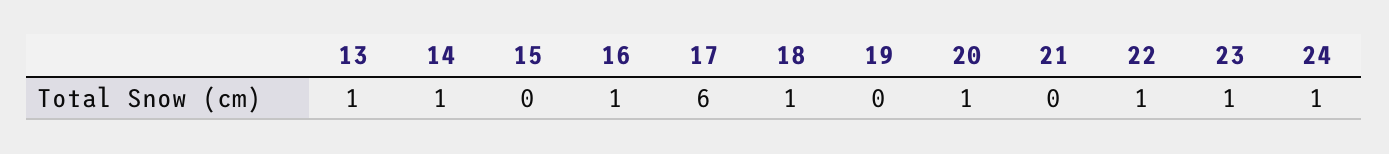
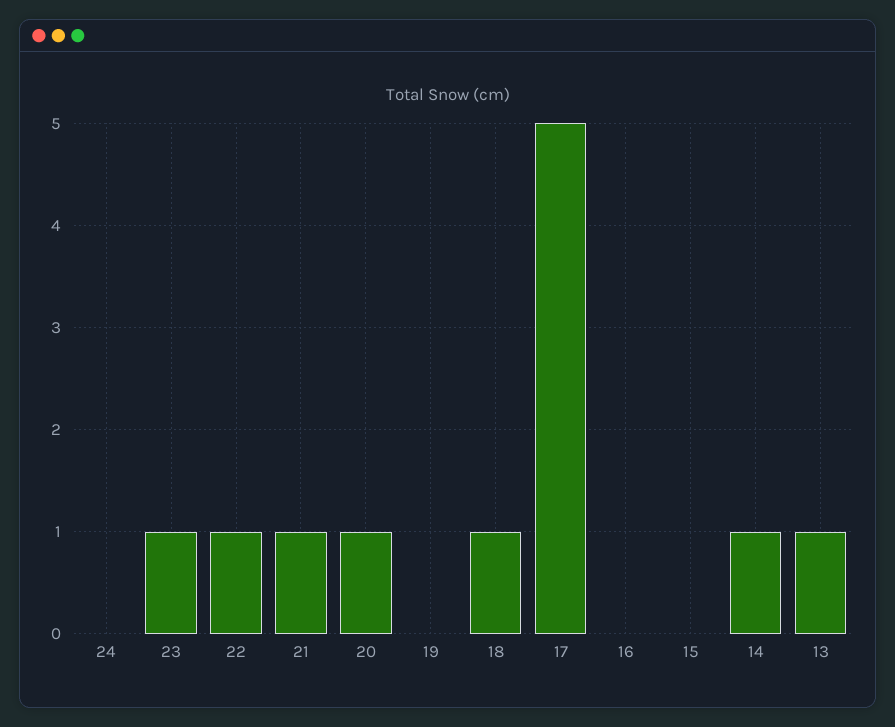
16: 1 -> 0
17: 6 -> 5
21: 0 -> 1
24: 1 -> 0

